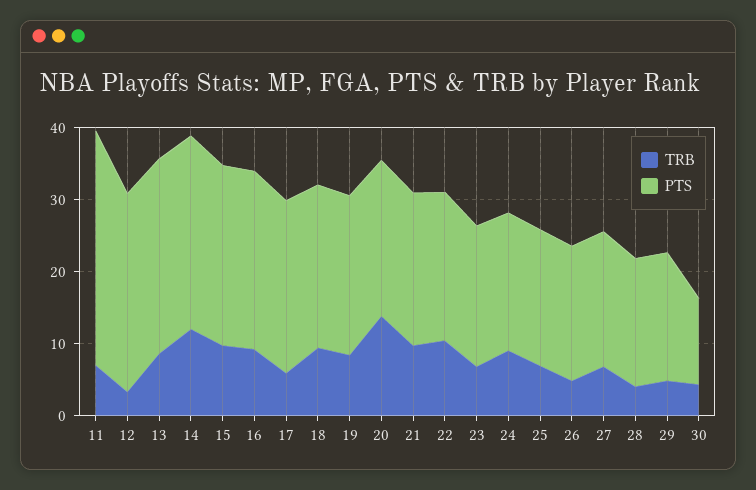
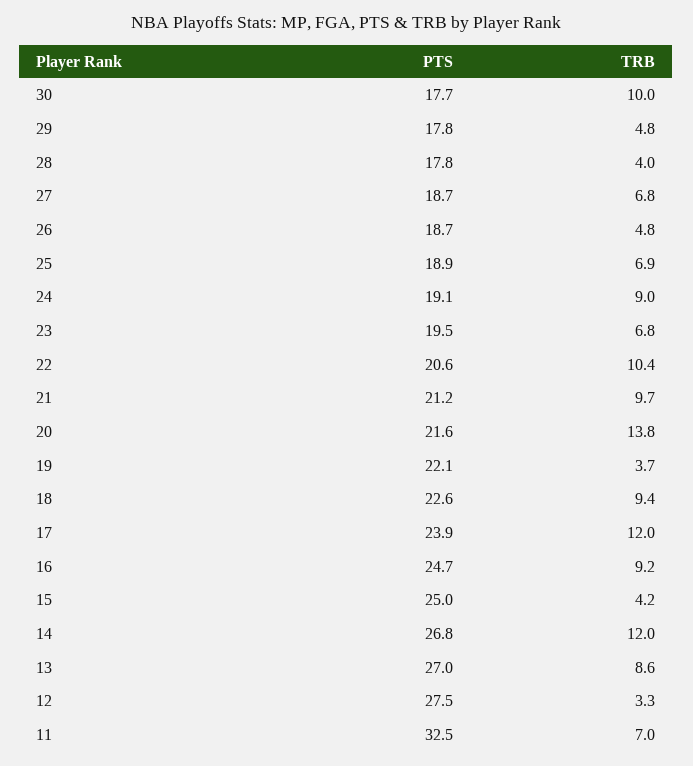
TRB, 15: 10 -> 4.2
TRB, 17: 6 -> 12
TRB, 19: 8 -> 3.7
TRB, 30: 4 -> 10
PTS, 30: 12 -> 17.7

